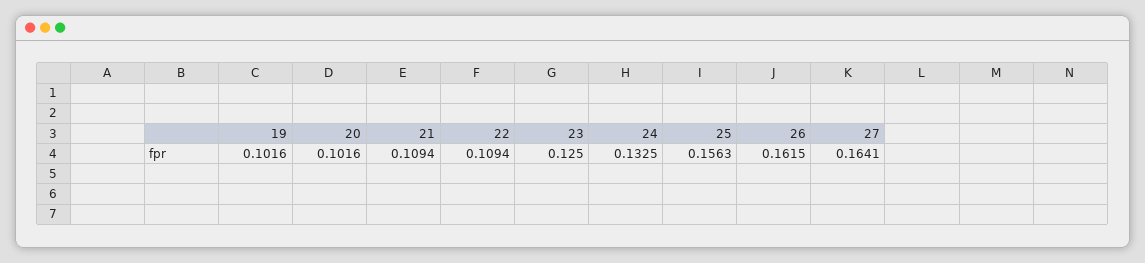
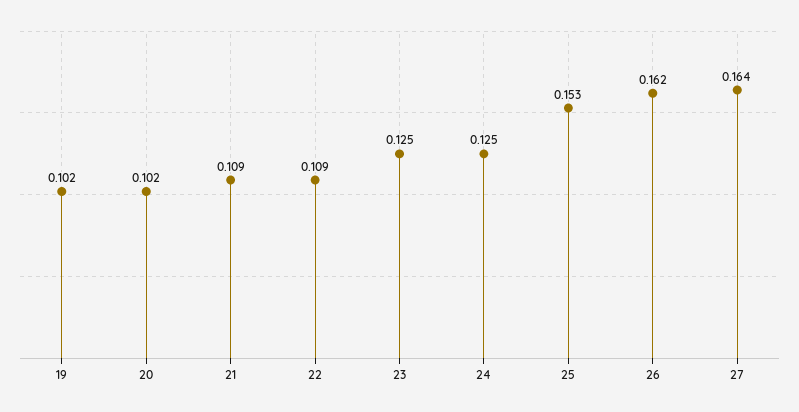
24: 0.1325 -> 0.125
25: 0.1563 -> 0.153

